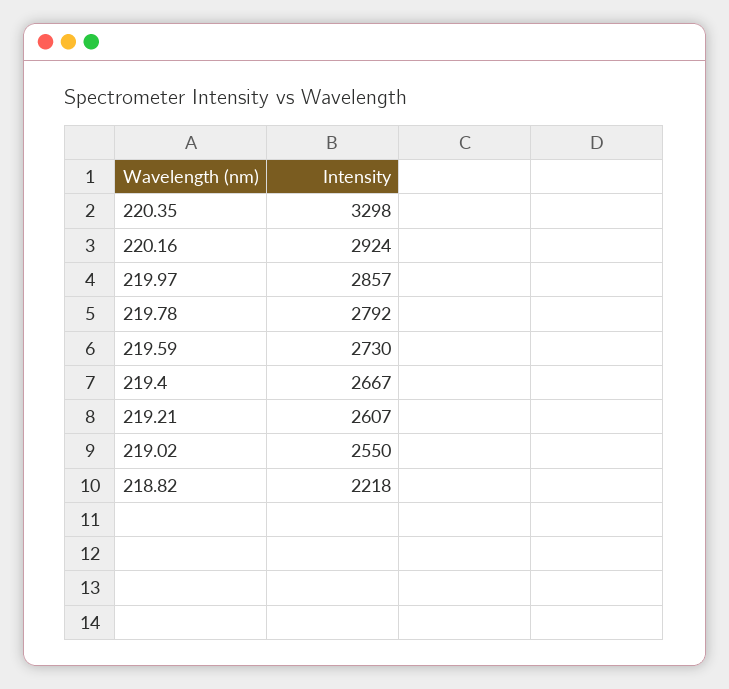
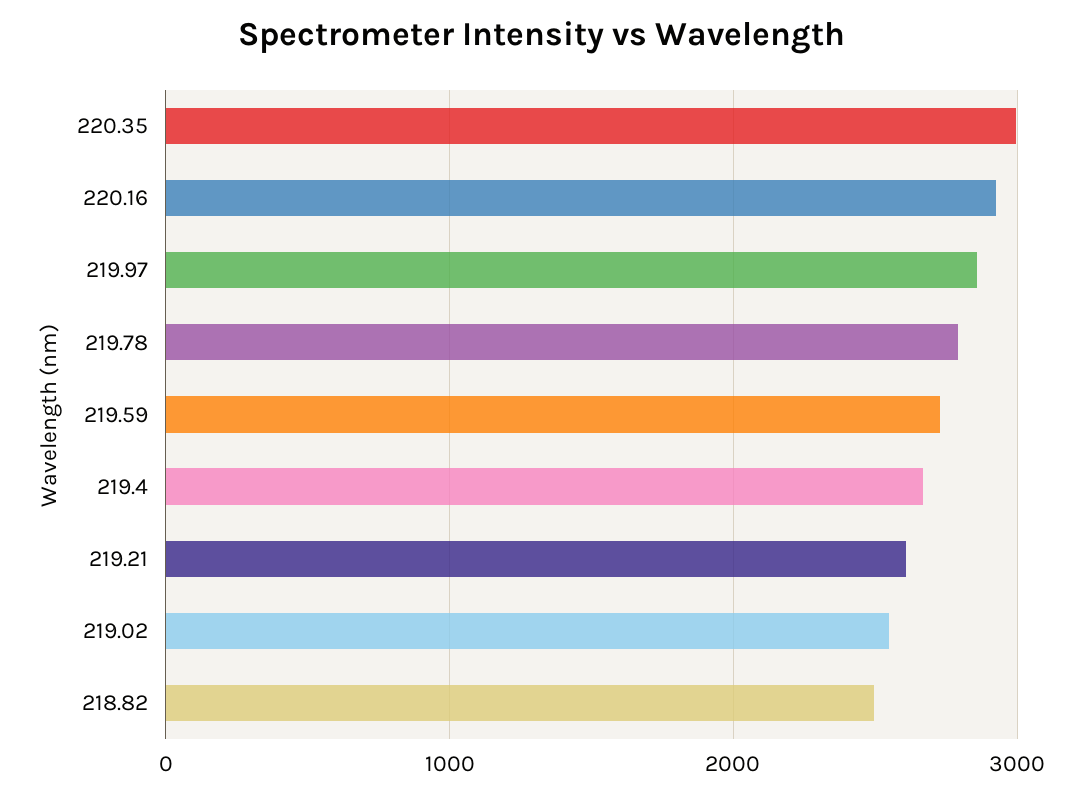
220.35: 3298 -> 3000
218.82: 2218 -> 2500

